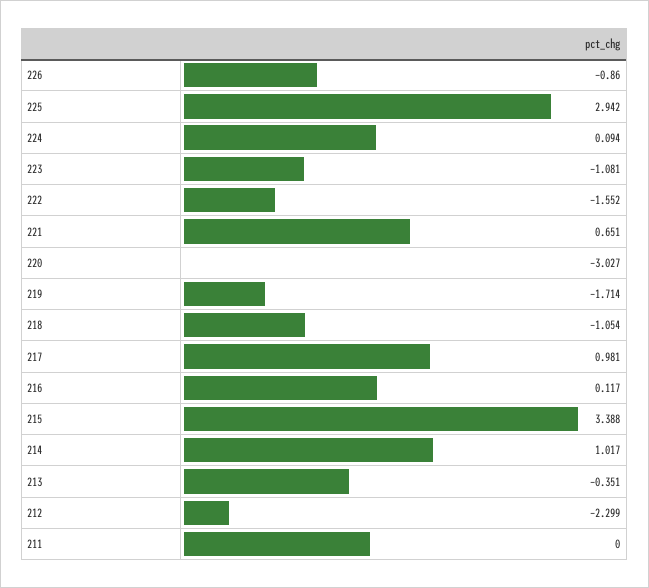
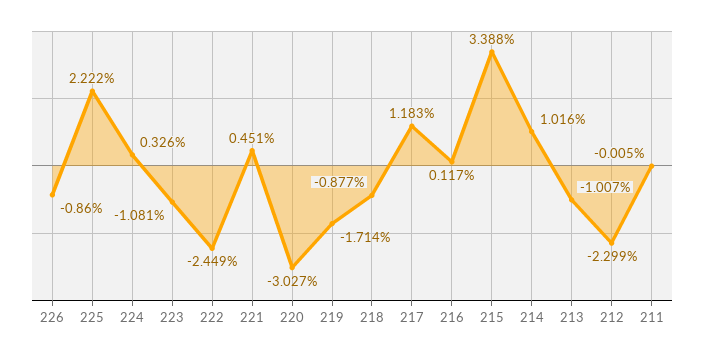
225: 2.942 -> 2.222
224: 0.094 -> 0.326
222: -1.552 -> -2.449
221: 0.651 -> 0.451
218: -1.054 -> -0.877
217: 0.981 -> 1.183
214: 1.017 -> 1.016
213: -0.351 -> -1.007
211: 0 -> -0.005

